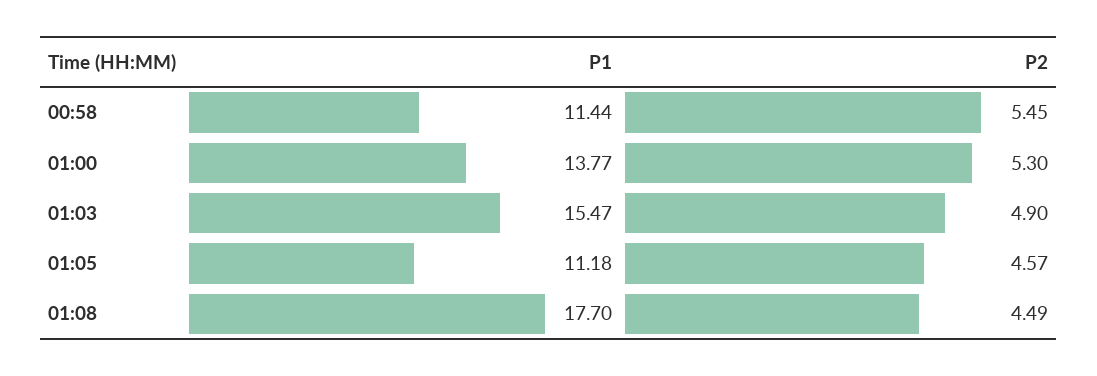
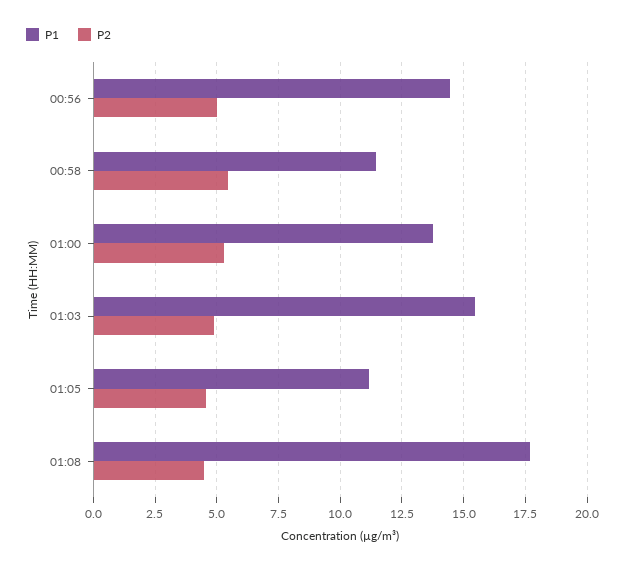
P1, 00:56: none -> 14.5
P2, 00:56: none -> 5

